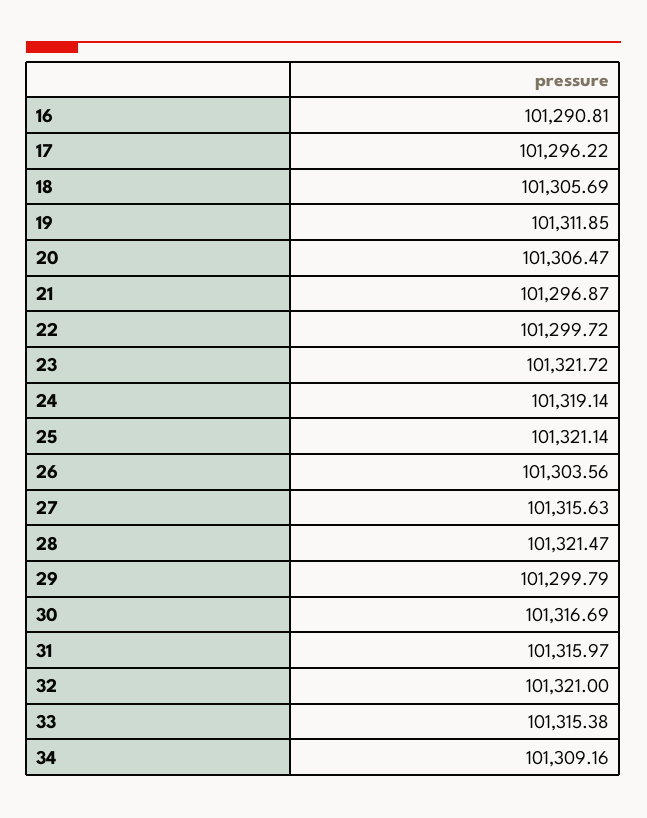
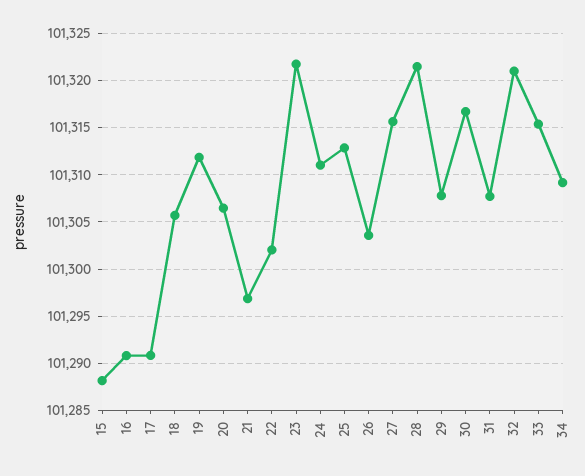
17: 101296.22 -> 101291
22: 101299.72 -> 101302
24: 101319.14 -> 101311
25: 101321.14 -> 101313
29: 101299.79 -> 101308
31: 101315.97 -> 101308
15: none -> 101288

